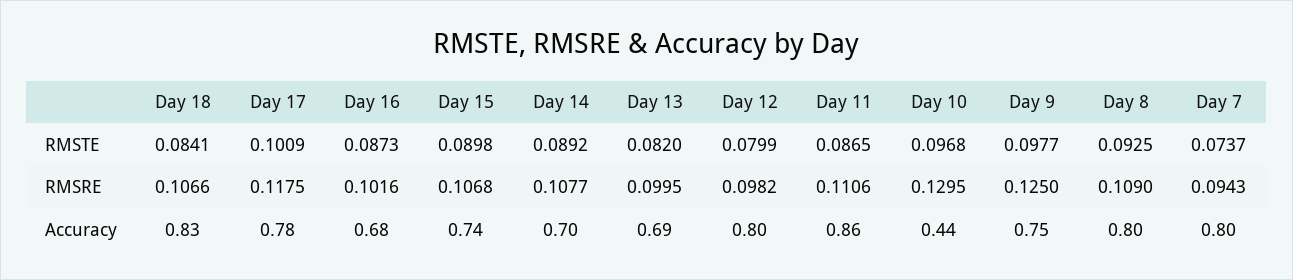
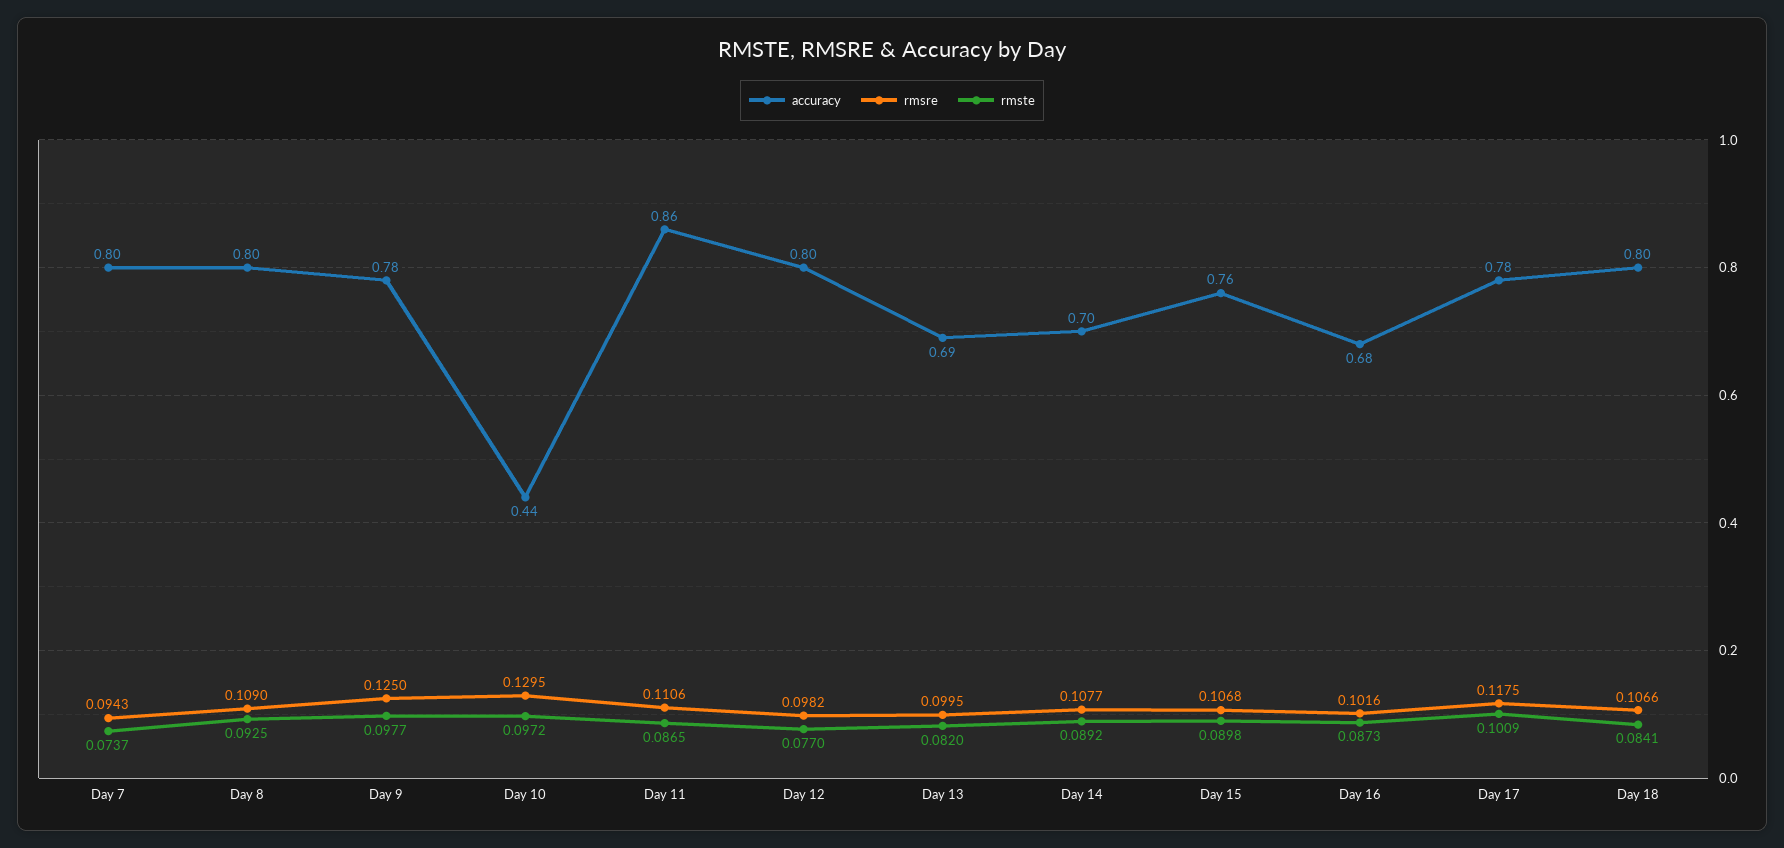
RMSTE, Day 12: 0.0799 -> 0.077
RMSTE, Day 10: 0.0968 -> 0.0972
Accuracy, Day 18: 0.83 -> 0.8
Accuracy, Day 15: 0.74 -> 0.76
Accuracy, Day 9: 0.75 -> 0.78

